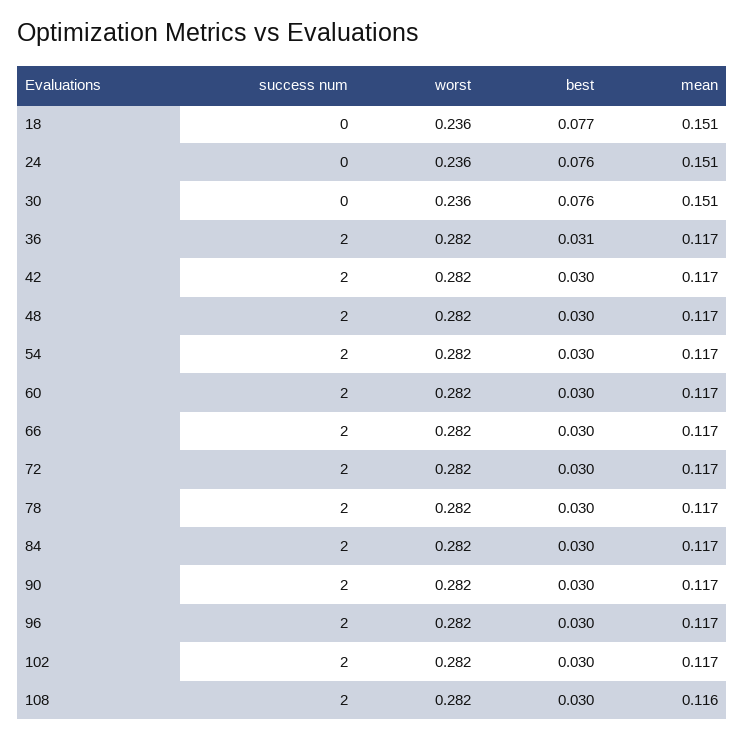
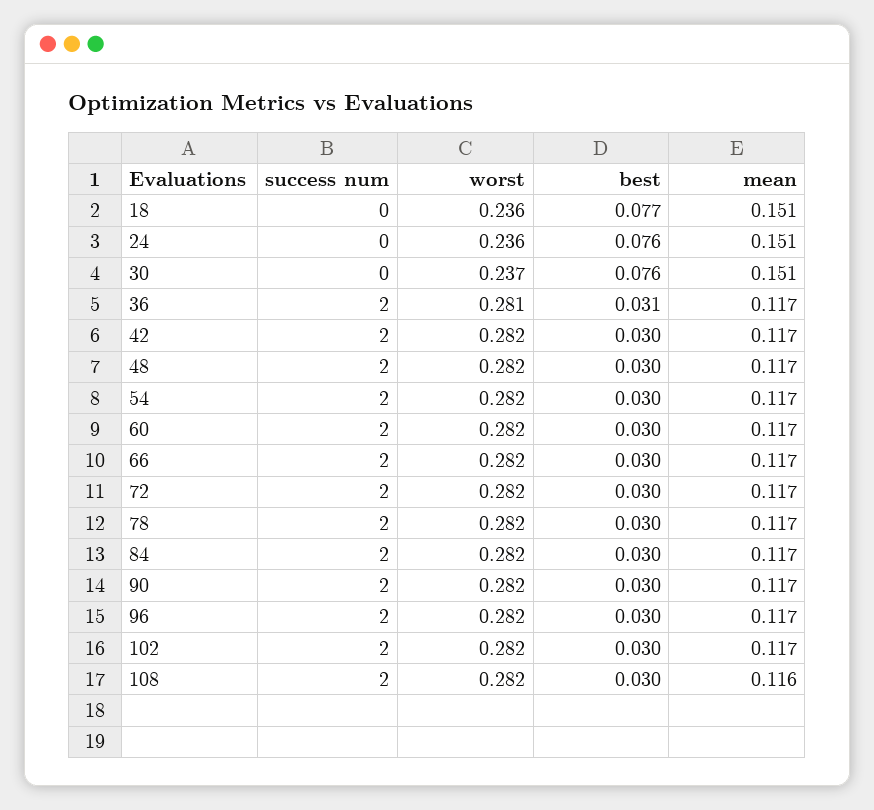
worst, 30: 0.236 -> 0.237
worst, 36: 0.282 -> 0.281

